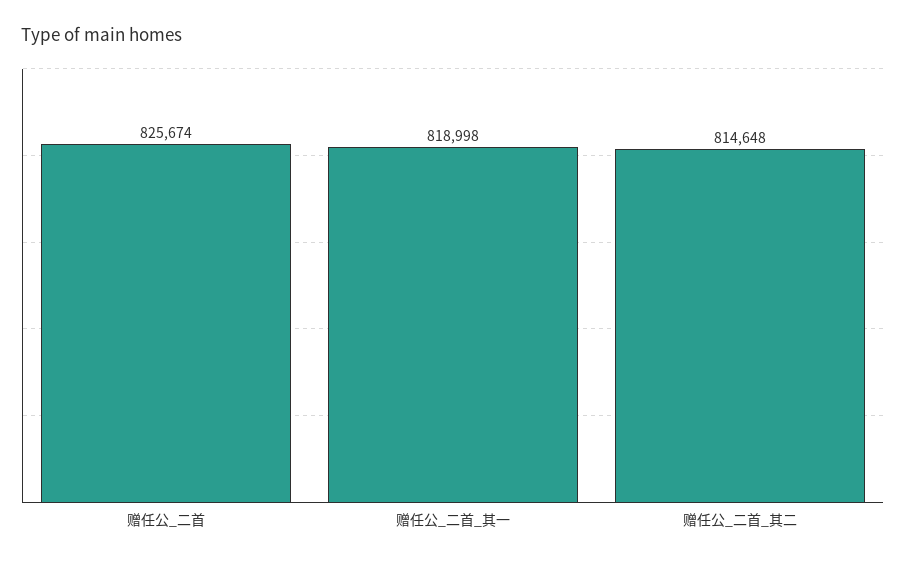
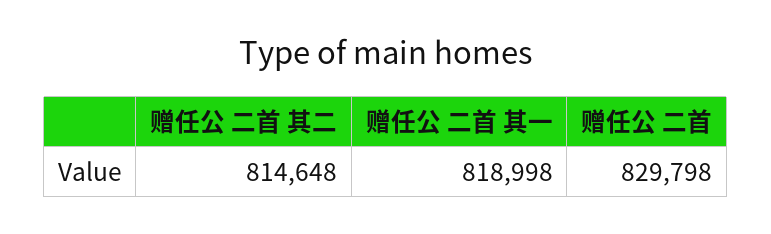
赠任公_二首: 825674 -> 829798

